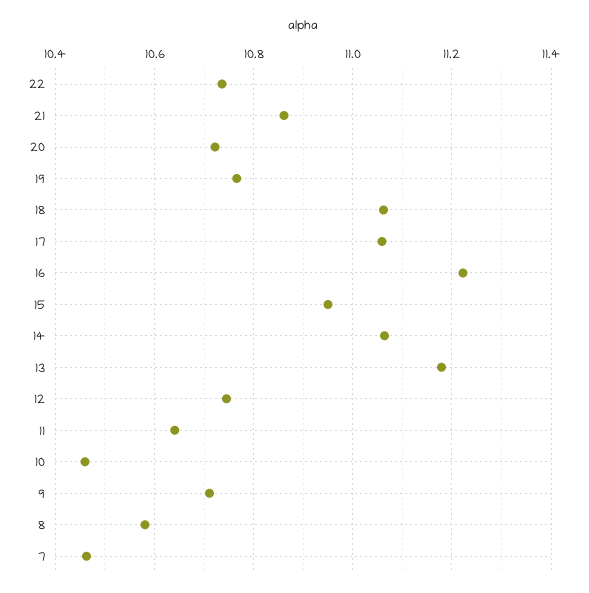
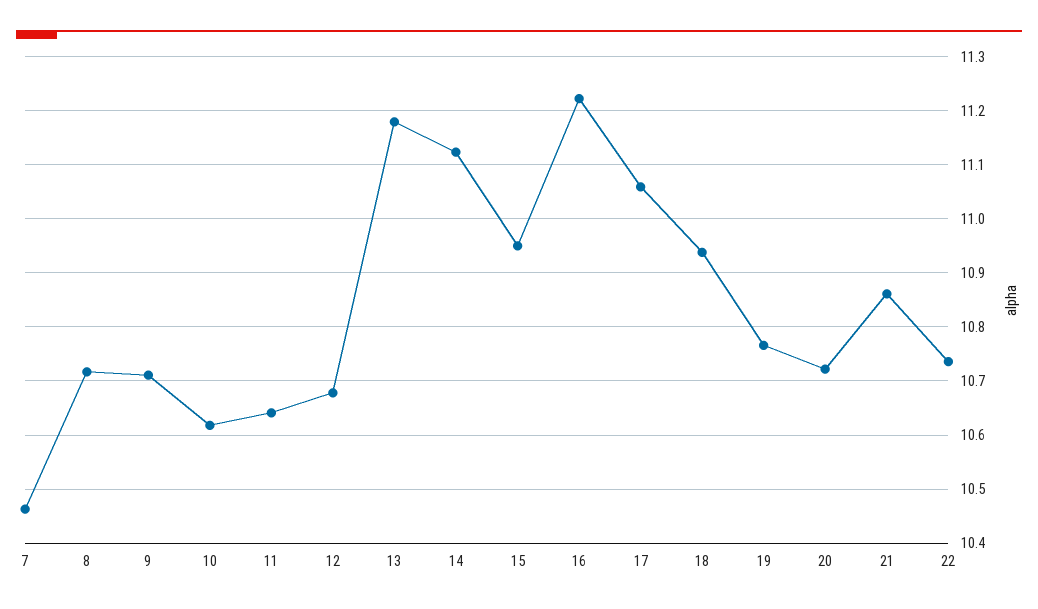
18: 11.06 -> 10.94
14: 11.06 -> 11.12
12: 10.74 -> 10.68
10: 10.46 -> 10.62
8: 10.58 -> 10.72

